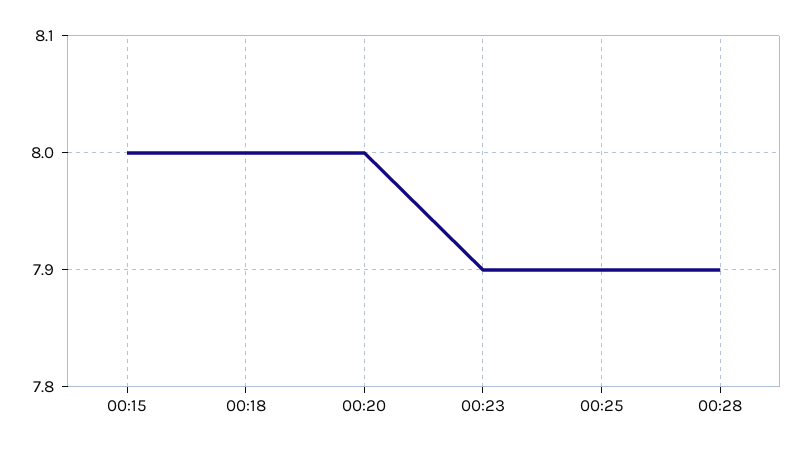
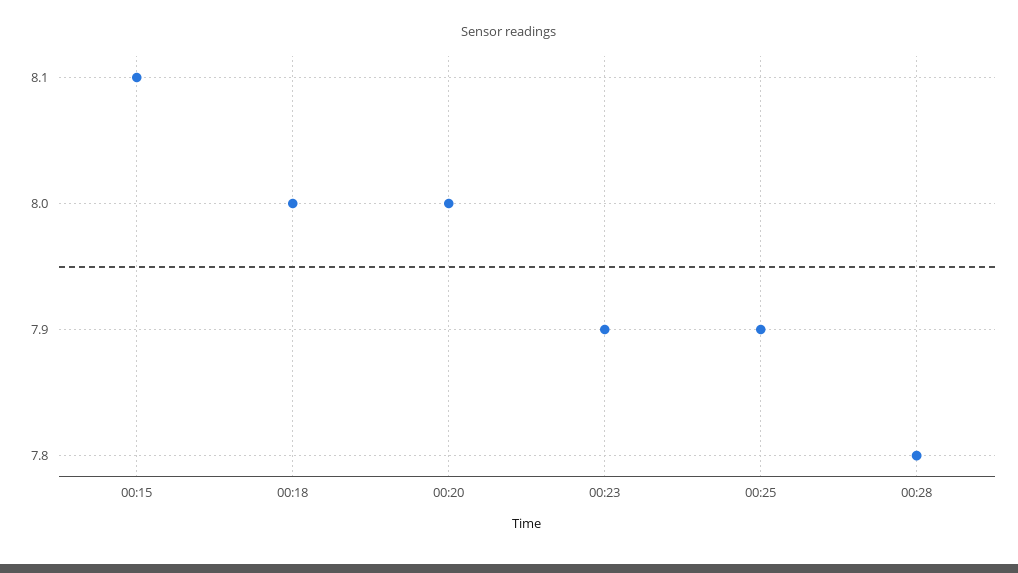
00:15: 8 -> 8.1
00:28: 7.9 -> 7.8

